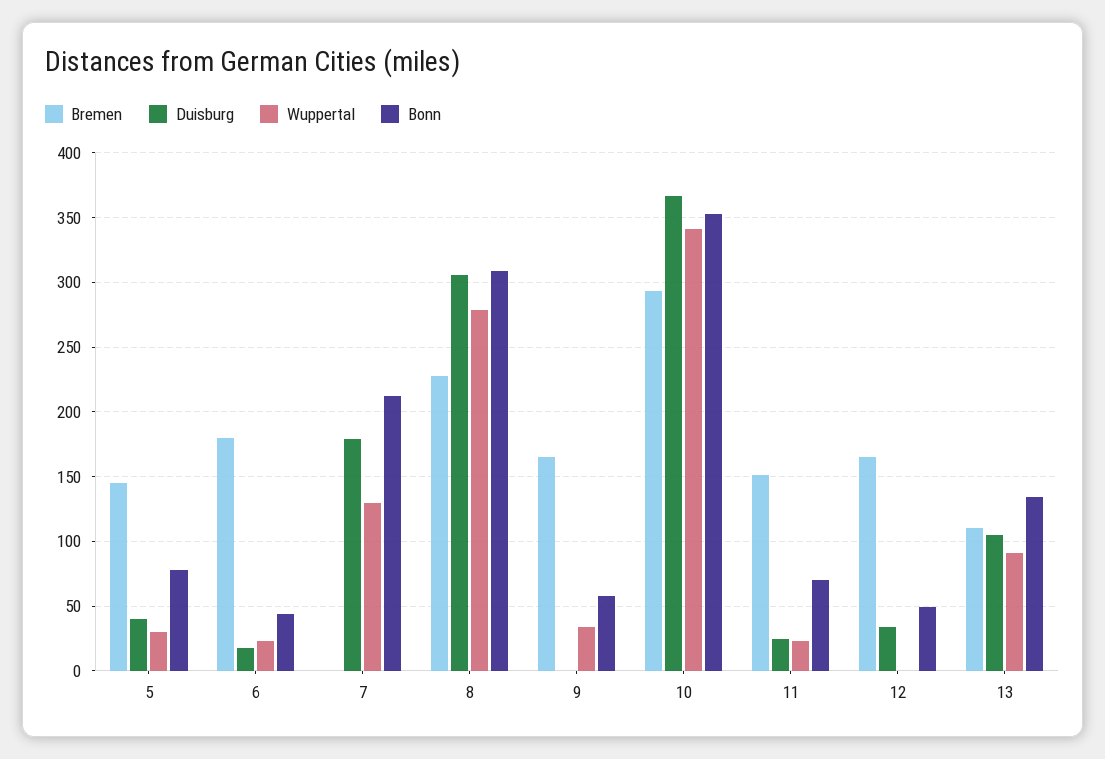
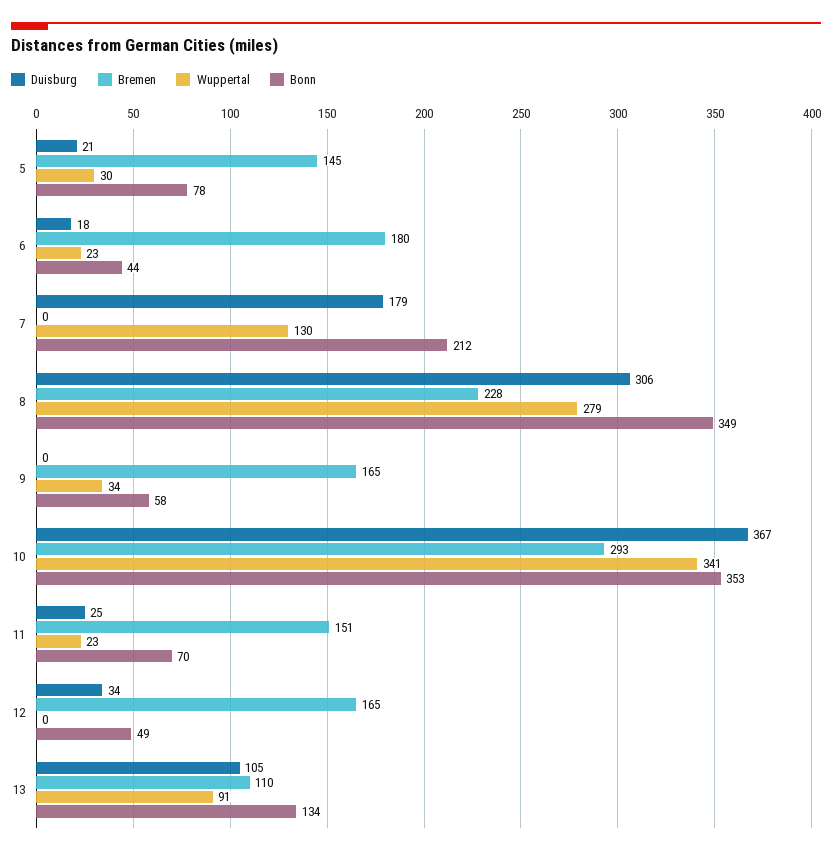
Duisburg, 5: 40 -> 21
Bonn, 8: 310 -> 349

